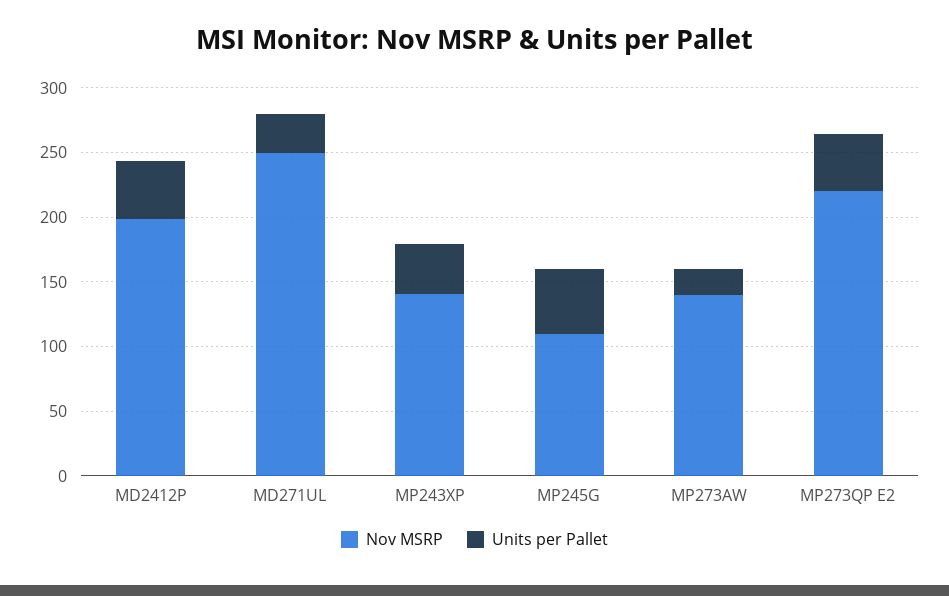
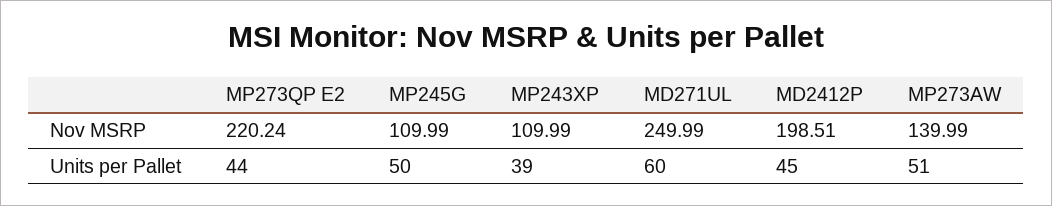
Units per Pallet, MD271UL: 30 -> 60
Nov MSRP, MP243XP: 140 -> 109.99
Units per Pallet, MP273AW: 20 -> 51

